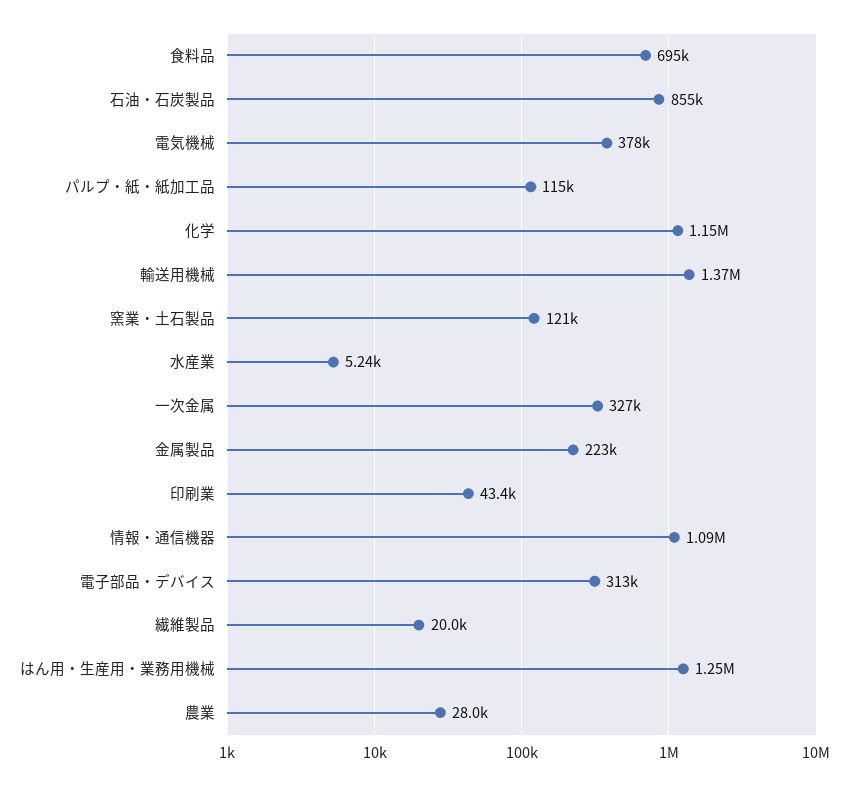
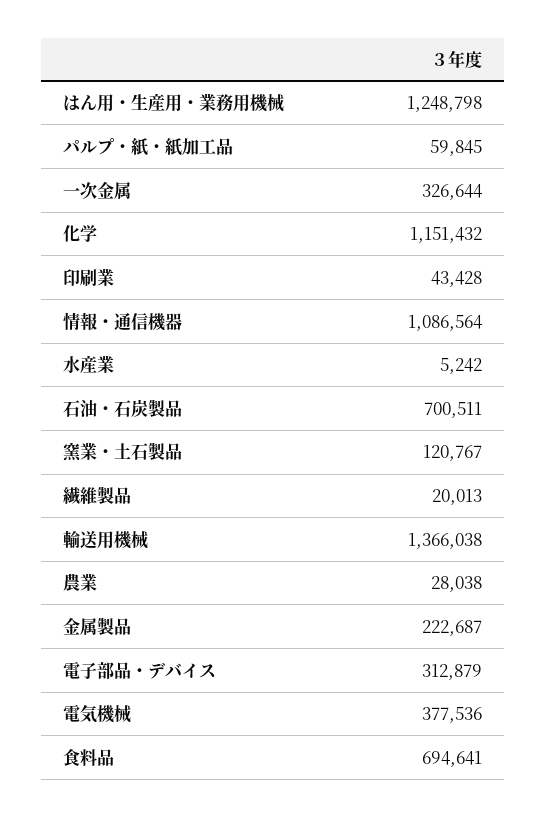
石油・石炭製品: 855000 -> 700511
パルプ・紙・紙加工品: 115000 -> 59845

